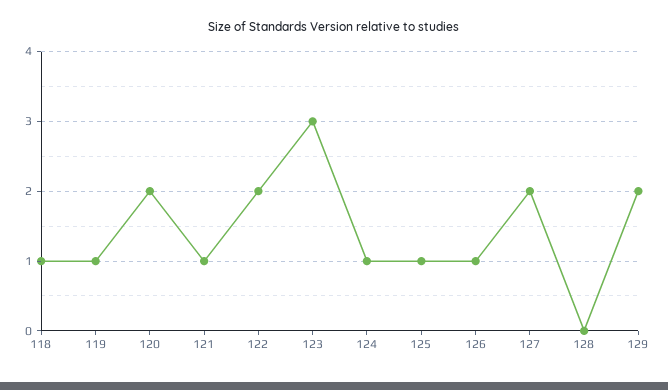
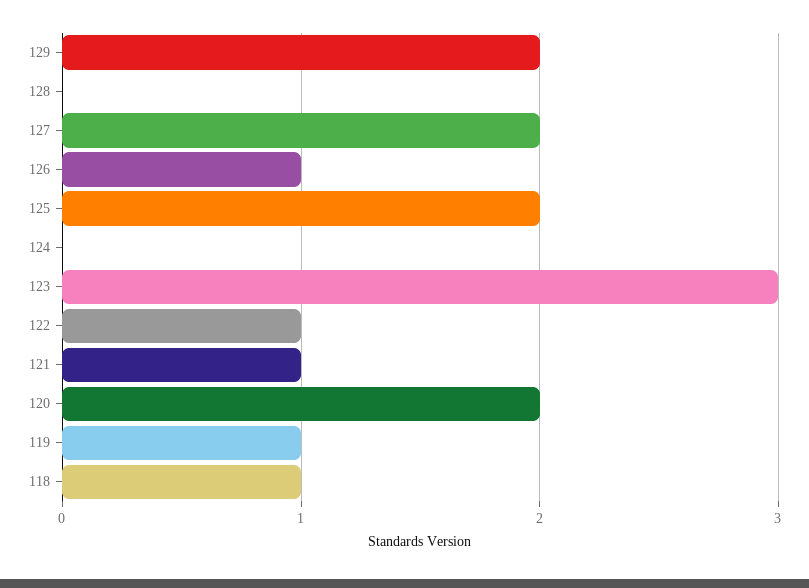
122: 2 -> 1
124: 1 -> 0
125: 1 -> 2

